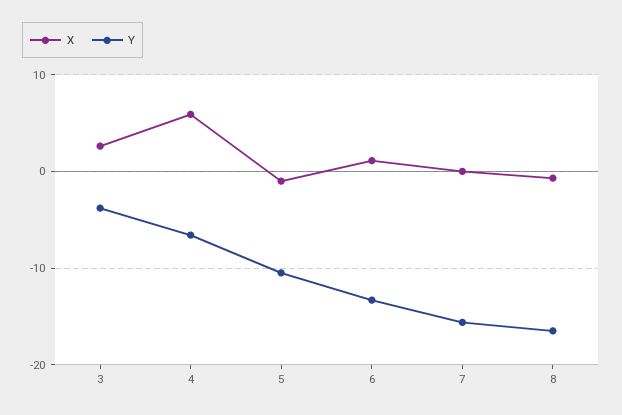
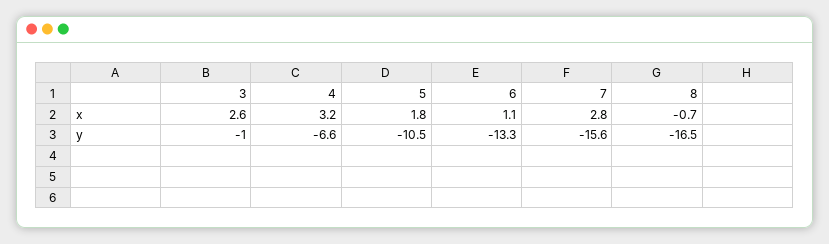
Y, 3: -4 -> -1
X, 4: 6 -> 3.2
X, 5: -1 -> 1.8
X, 7: 0 -> 2.8

